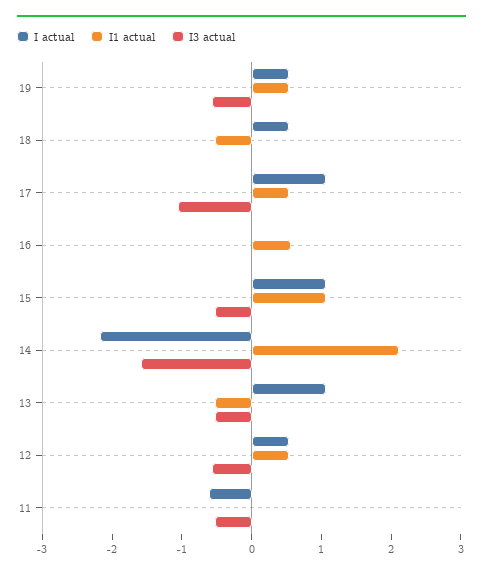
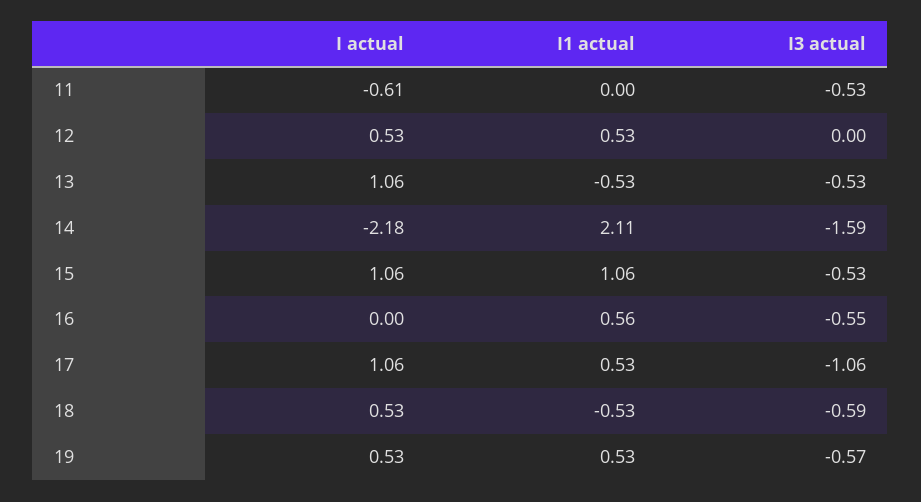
I3 actual, 18: 0 -> -0.59
I3 actual, 16: 0 -> -0.55
I3 actual, 12: -0.6 -> 0

